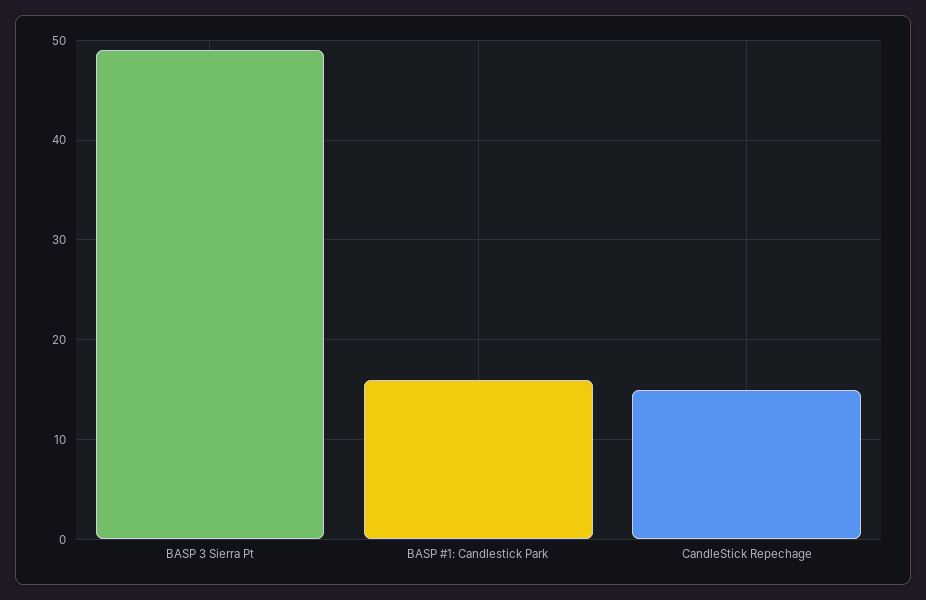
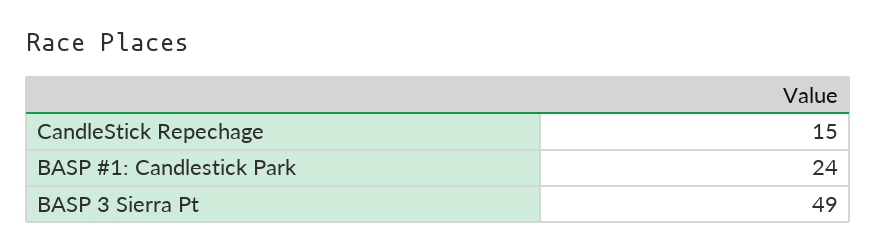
BASP #1: Candlestick Park: 16 -> 24

